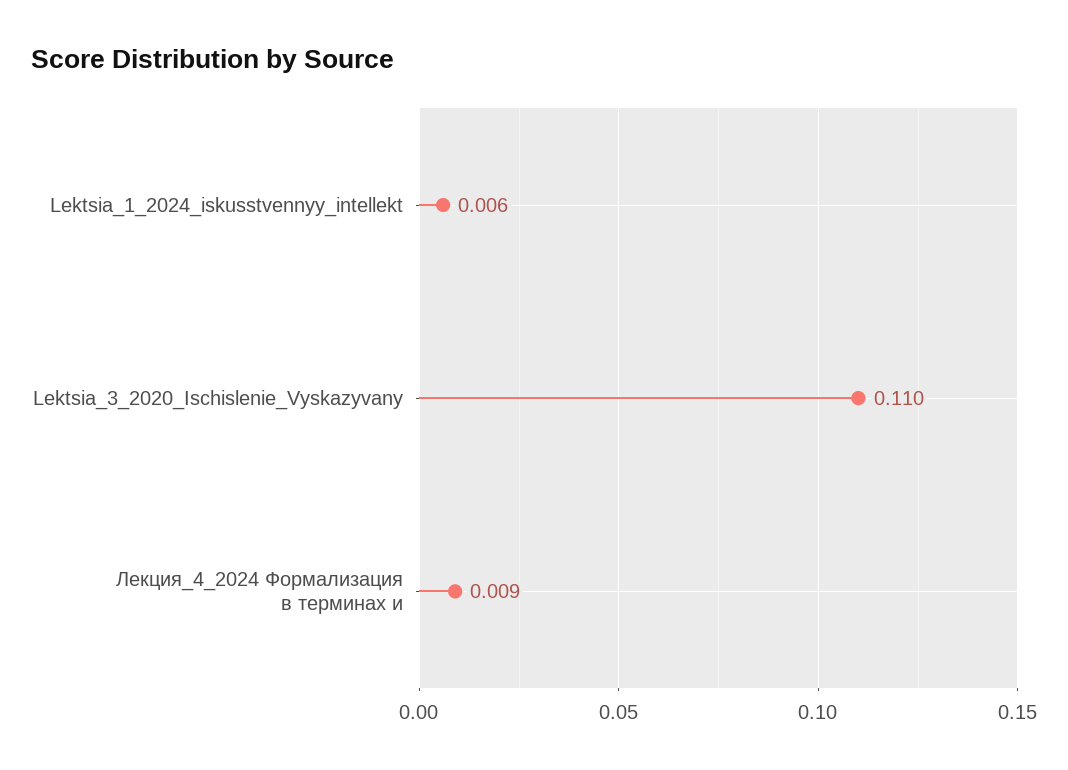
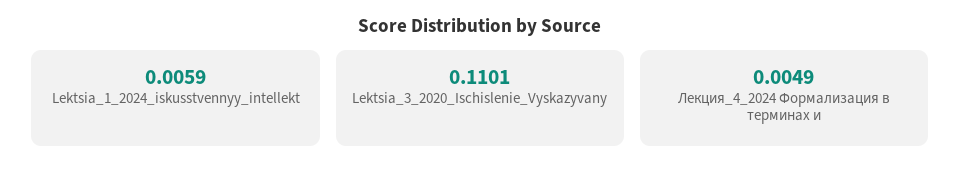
Лекция_4_2024 Формализация в терминах и: 0.009 -> 0.0049

